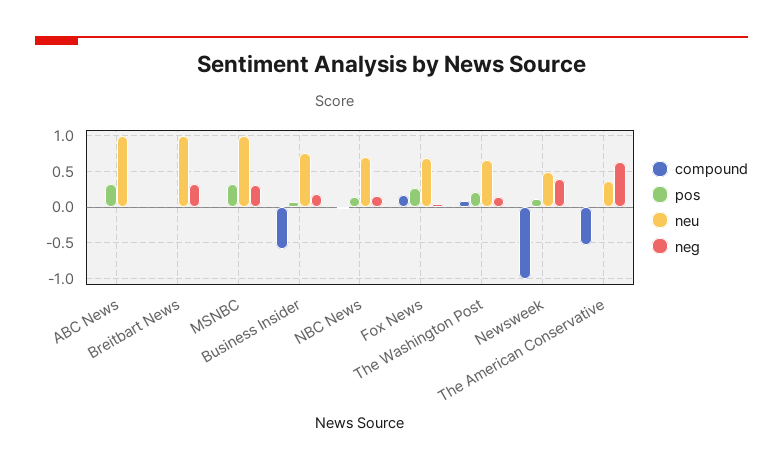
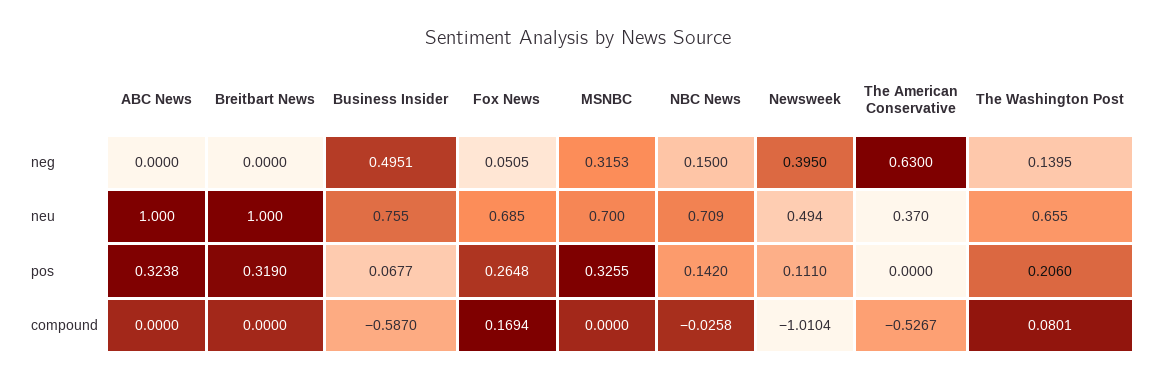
pos, Breitbart News: 0 -> 0.319
neg, Breitbart News: 0.3 -> 0
neu, MSNBC: 1 -> 0.7
neg, Business Insider: 0.2 -> 0.4951

